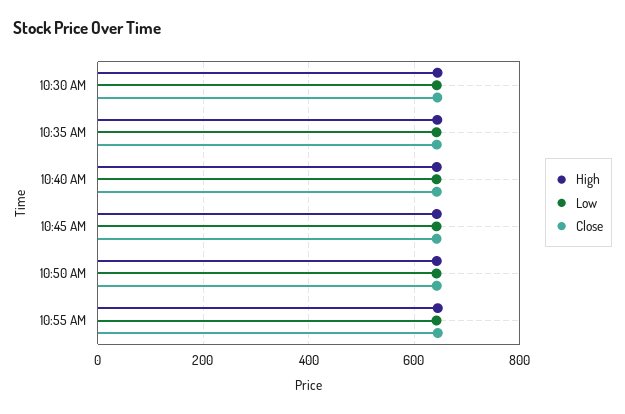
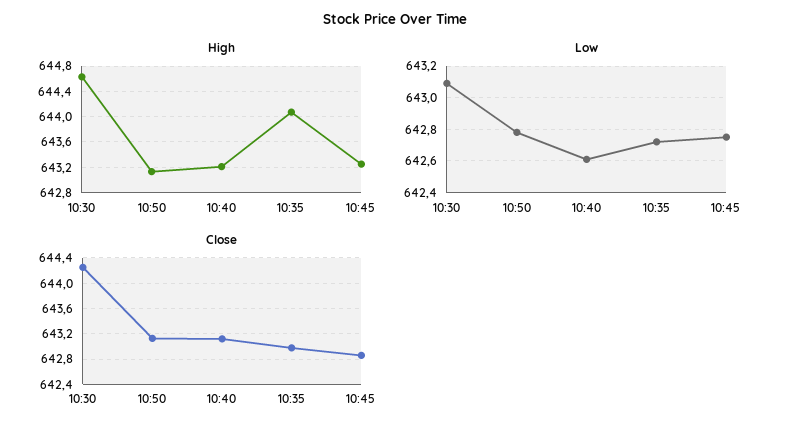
High, 10:55 AM: 640 -> none
Low, 10:55 AM: 640 -> none
Close, 10:55 AM: 640 -> none

